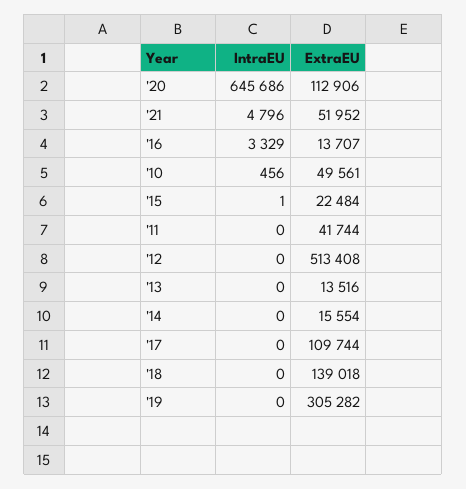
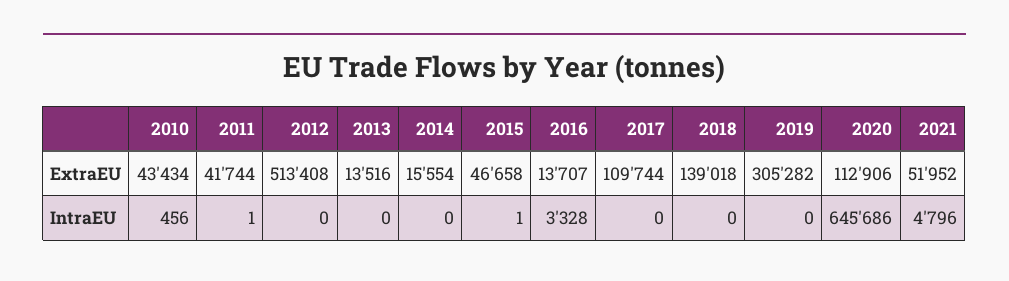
IntraEU, '16: 3329 -> 3328
ExtraEU, '10: 49561 -> 43434
ExtraEU, '15: 22484 -> 46658
IntraEU, '11: 0 -> 1

